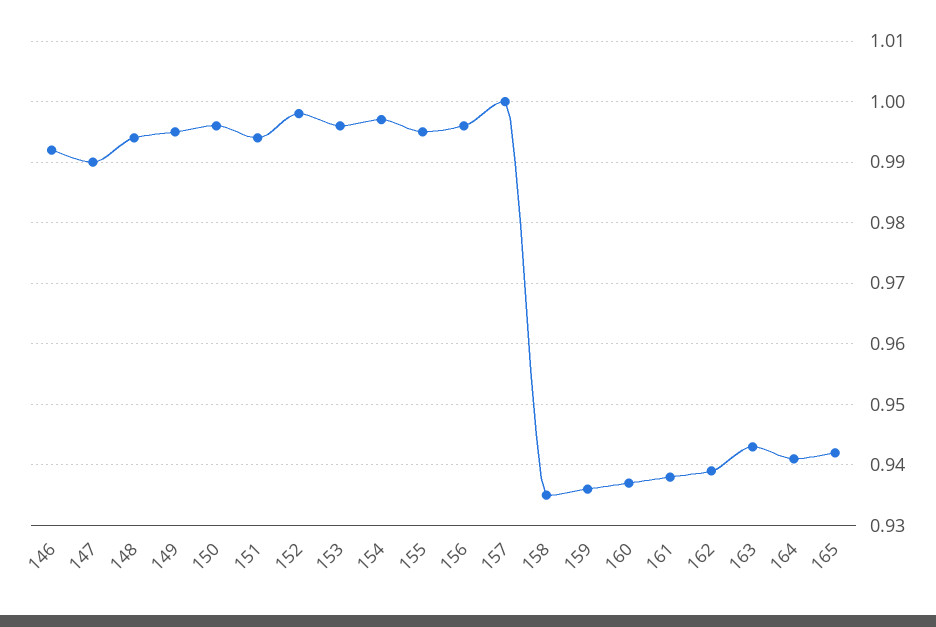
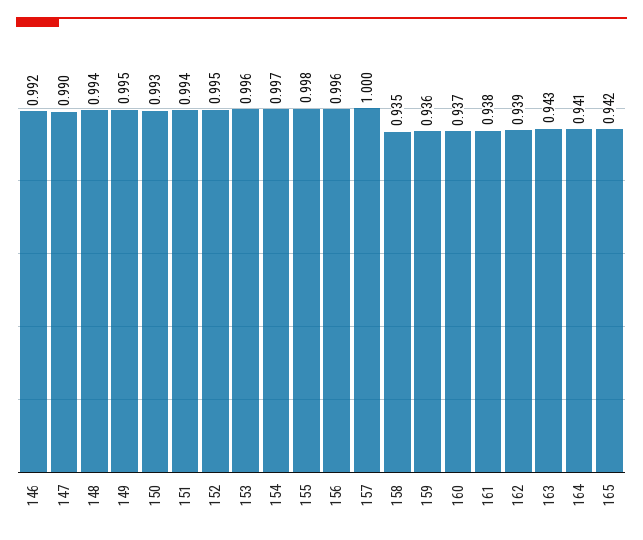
150: 0.996 -> 0.993
152: 0.998 -> 0.995
155: 0.995 -> 0.998

